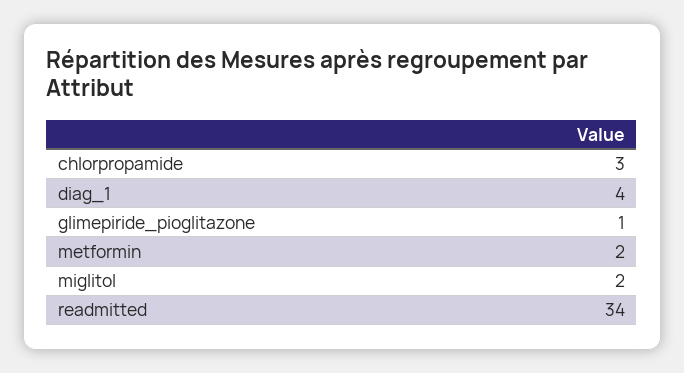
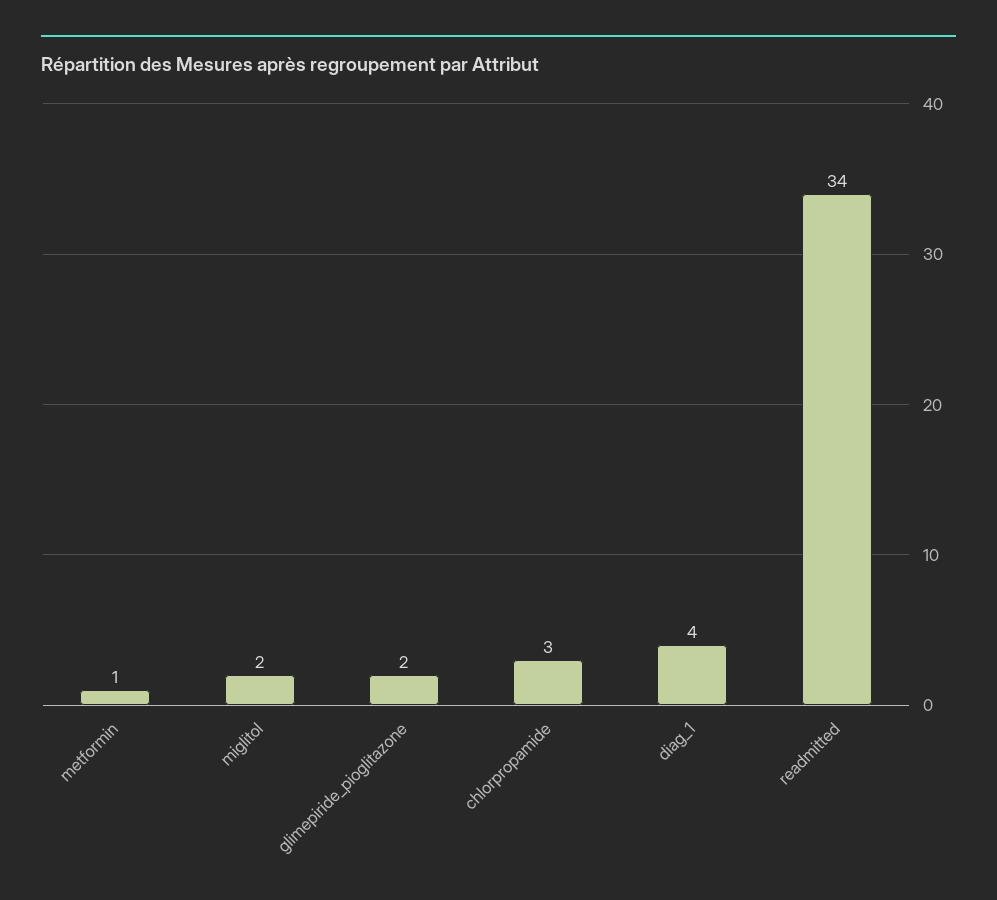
glimepiride_pioglitazone: 1 -> 2
metformin: 2 -> 1

